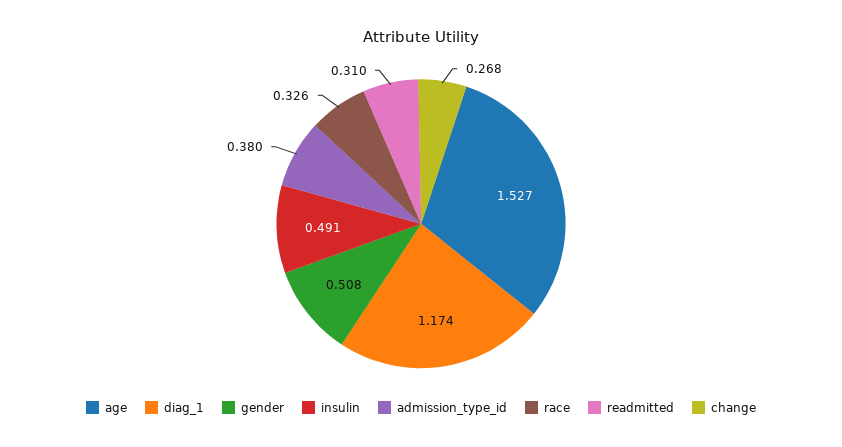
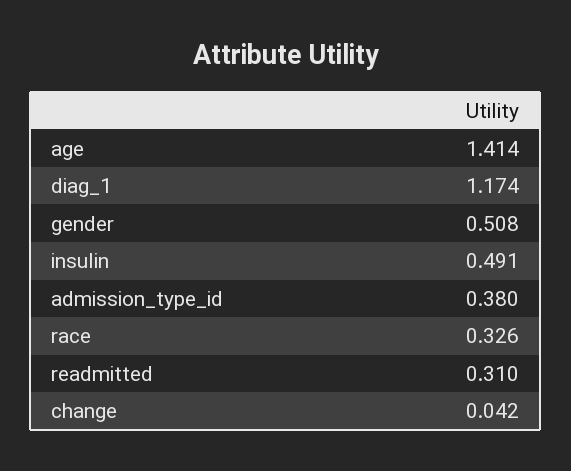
age: 1.527 -> 1.414
change: 0.268 -> 0.042

